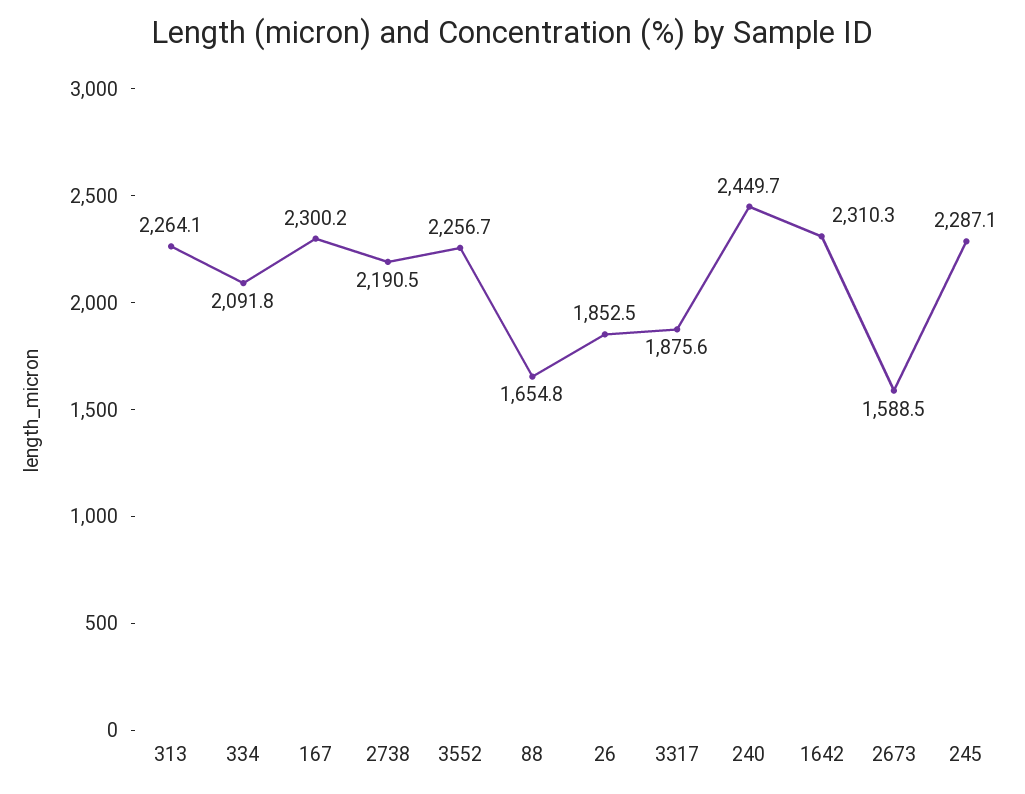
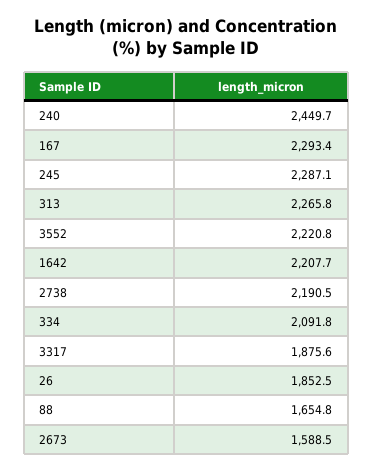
313: 2264.1 -> 2265.8
167: 2300.2 -> 2293.4
3552: 2256.7 -> 2220.8
1642: 2310.3 -> 2207.7

